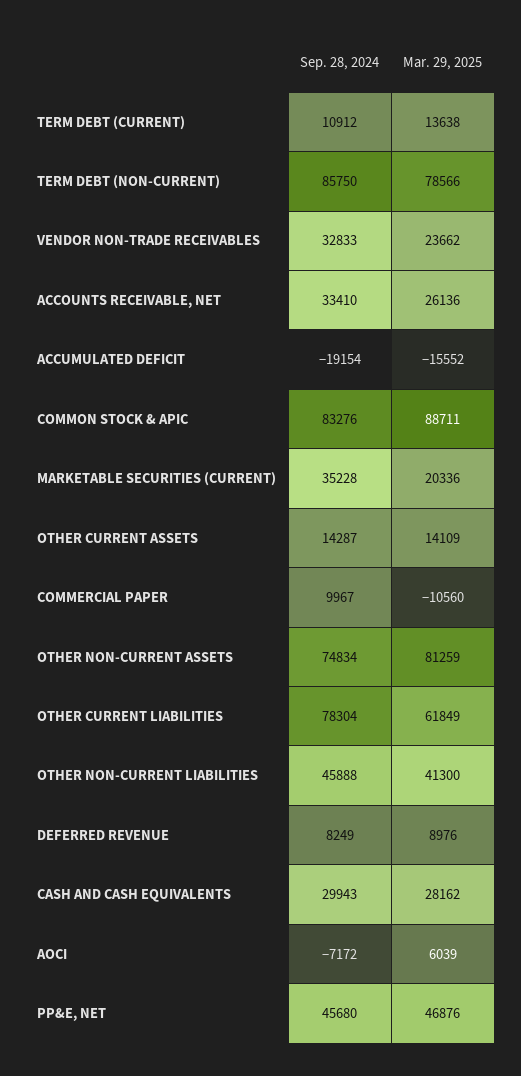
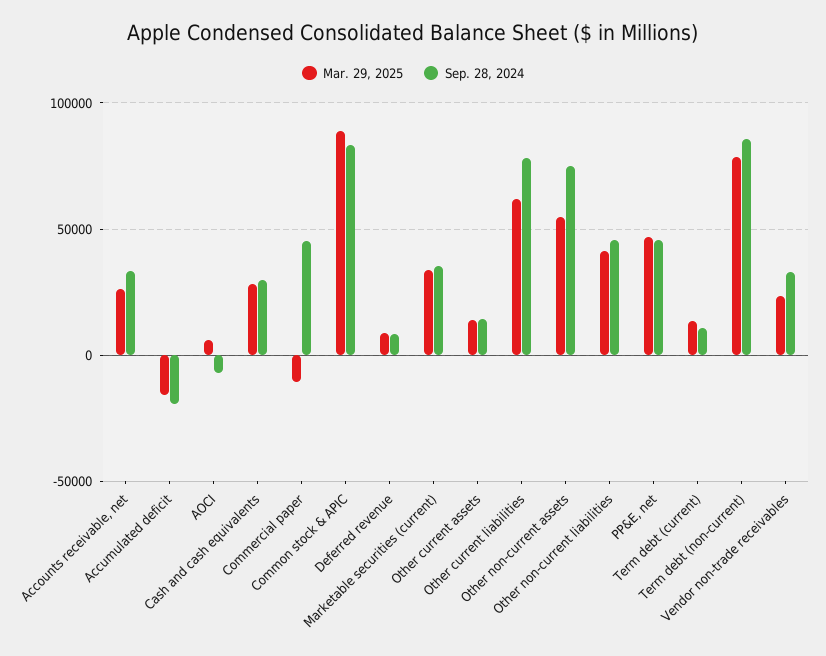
Mar. 29, 2025, MARKETABLE SECURITIES (CURRENT): 20336 -> 35000
Sep. 28, 2024, COMMERCIAL PAPER: 9967 -> 45000
Mar. 29, 2025, OTHER NON-CURRENT ASSETS: 81259 -> 55000

